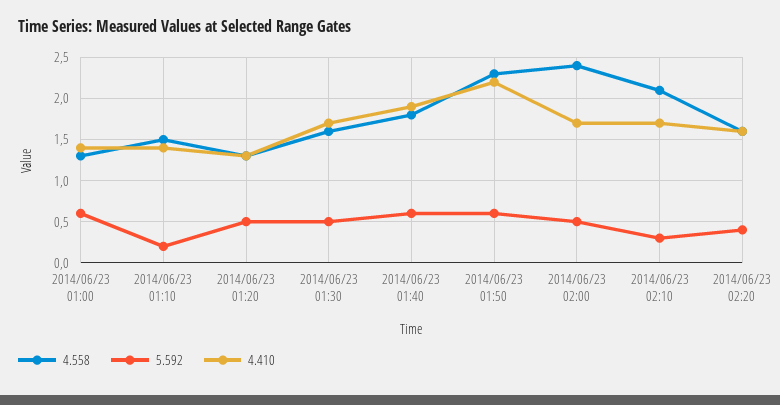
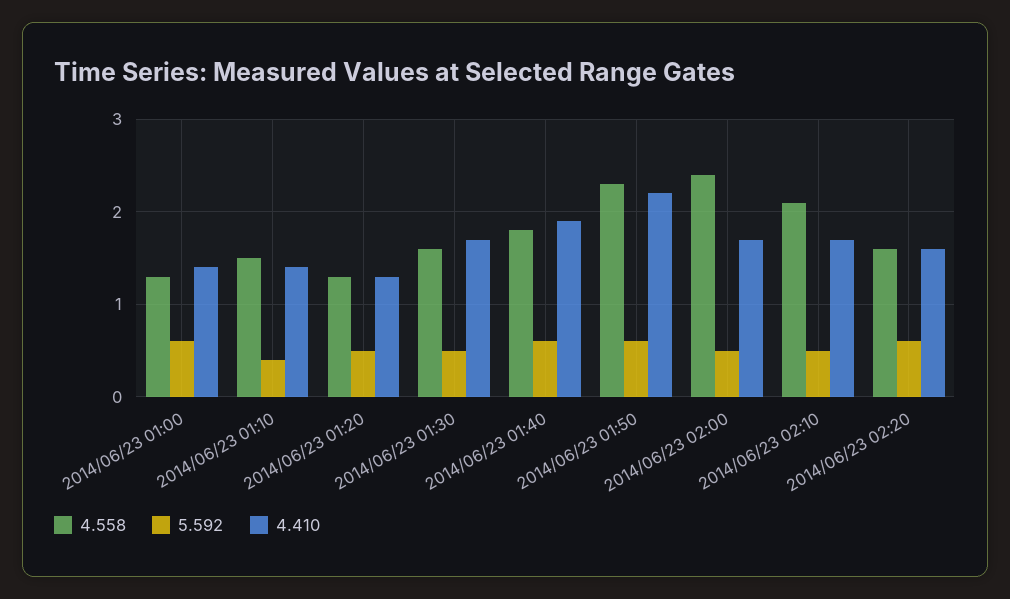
5.592, 2014/06/23 01:10: 0.2 -> 0.4
5.592, 2014/06/23 02:10: 0.3 -> 0.5
5.592, 2014/06/23 02:20: 0.4 -> 0.6

